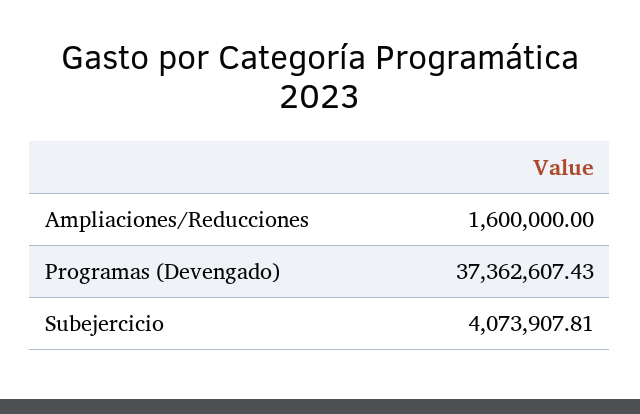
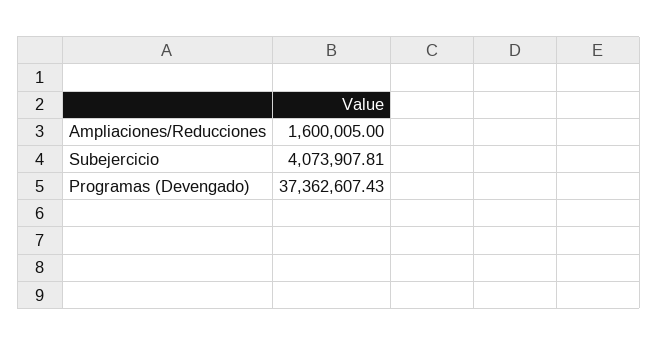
Ampliaciones/Reducciones: 1600000 -> 1600005

